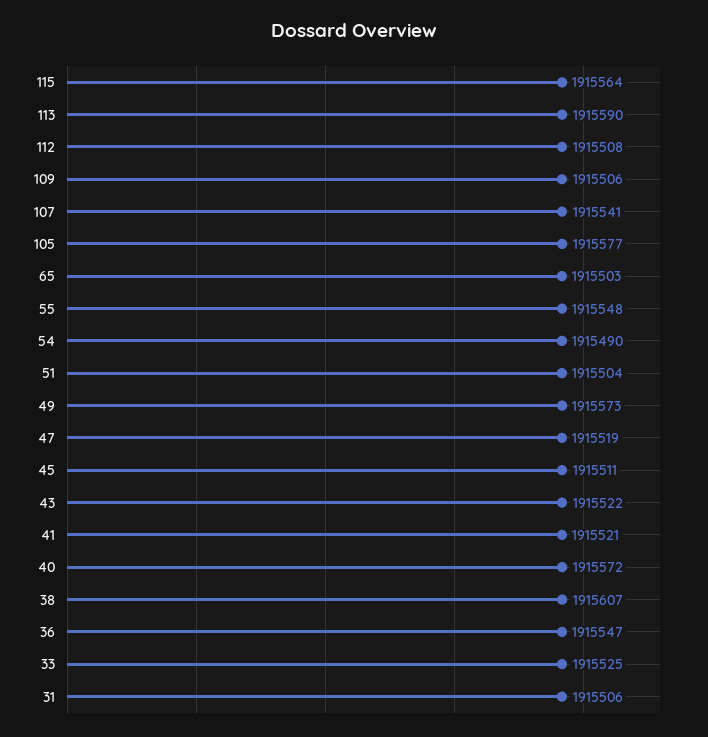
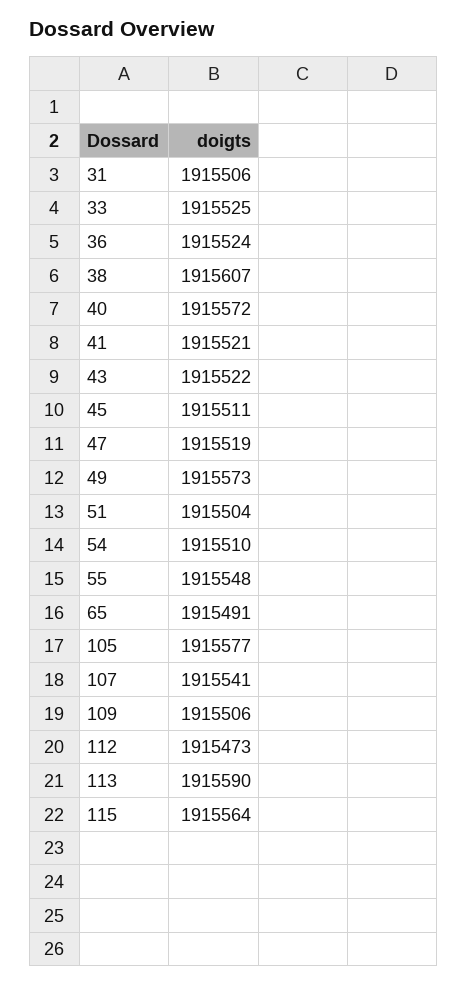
112: 1915508 -> 1915473
65: 1915503 -> 1915491
54: 1915490 -> 1915510
36: 1915547 -> 1915524

